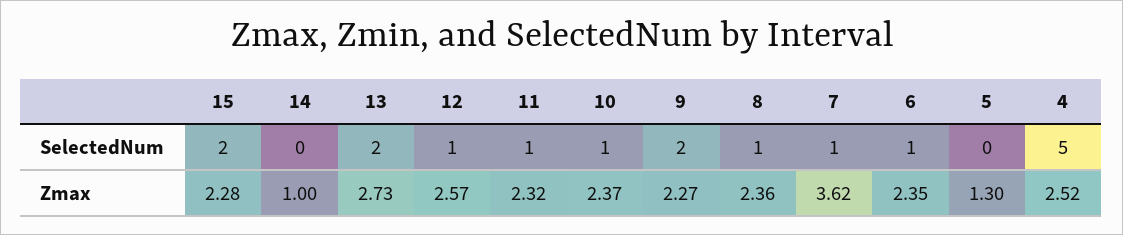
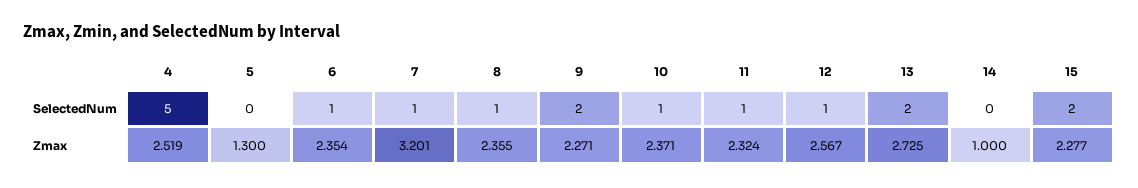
7, Zmax: 3.62 -> 3.201

